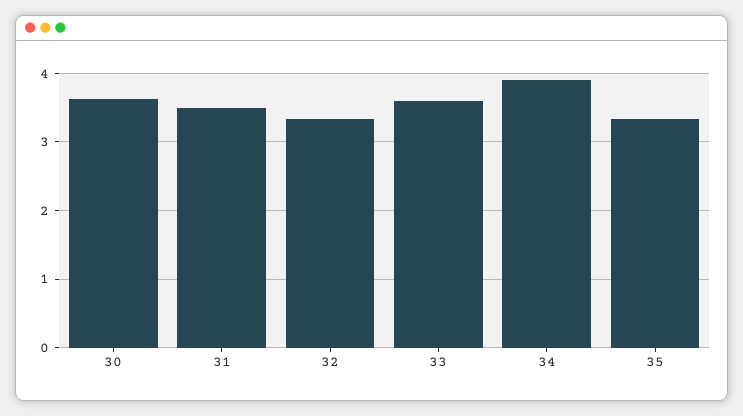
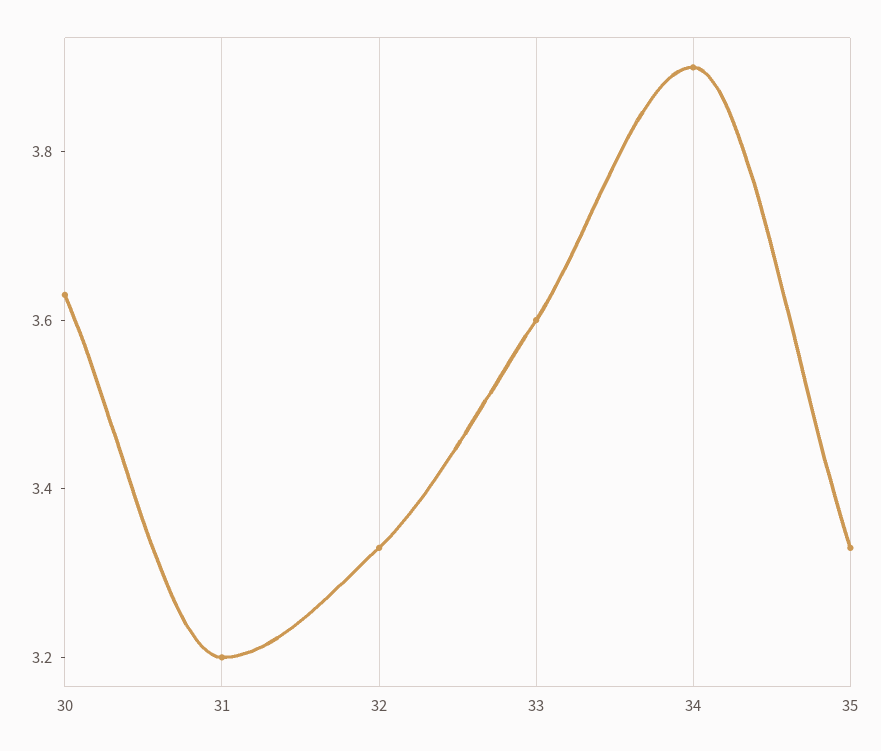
31: 3.5 -> 3.2

